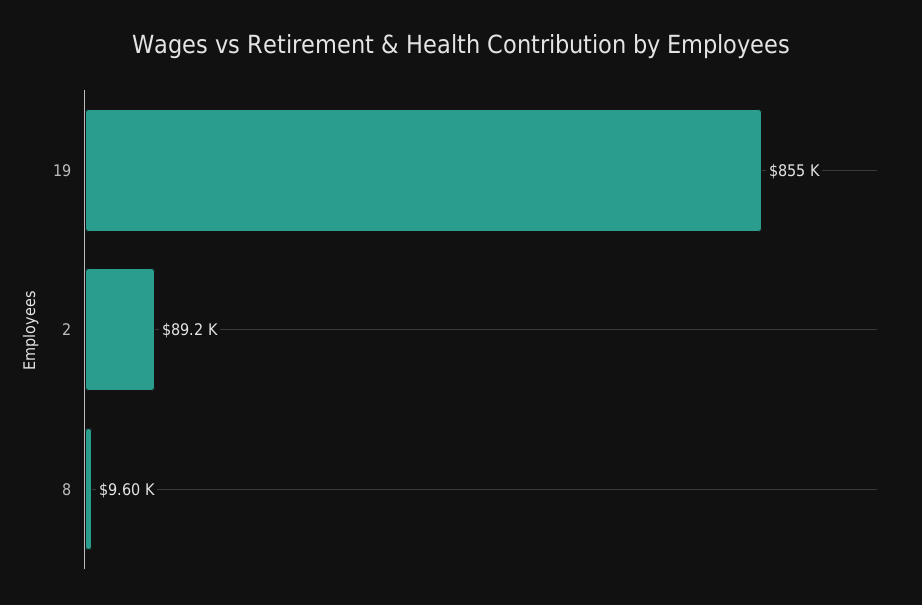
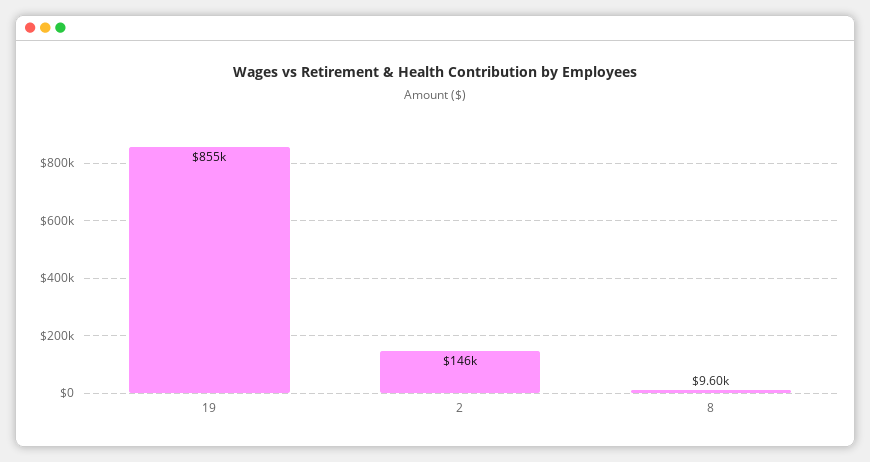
2: 89200 -> 146000

